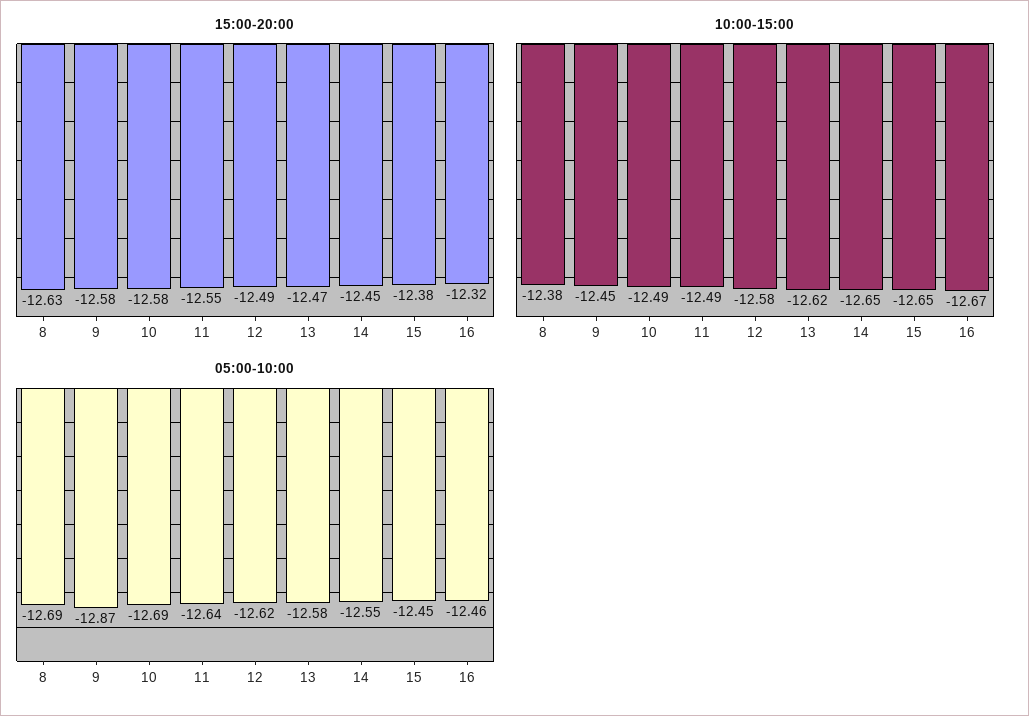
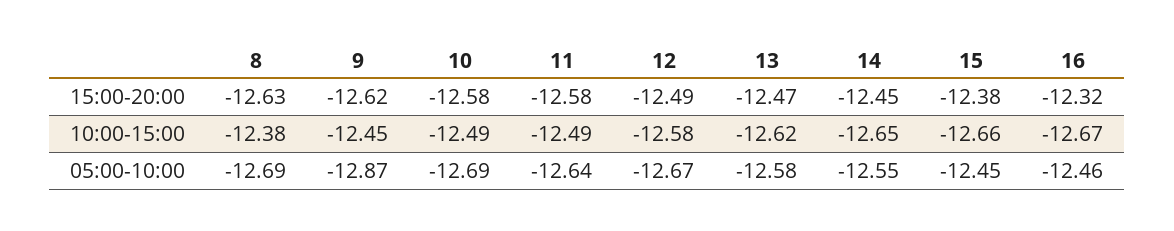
15:00-20:00, 9: -12.58 -> -12.62
15:00-20:00, 11: -12.55 -> -12.58
10:00-15:00, 15: -12.65 -> -12.66
05:00-10:00, 12: -12.62 -> -12.67

